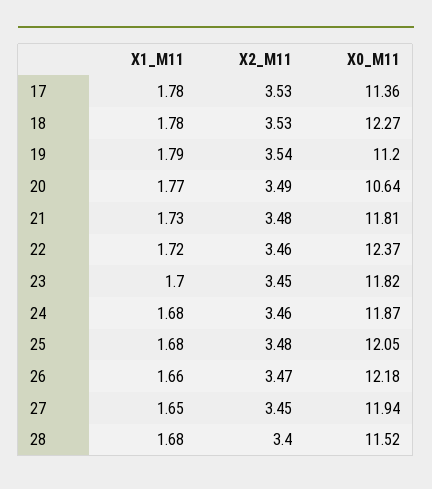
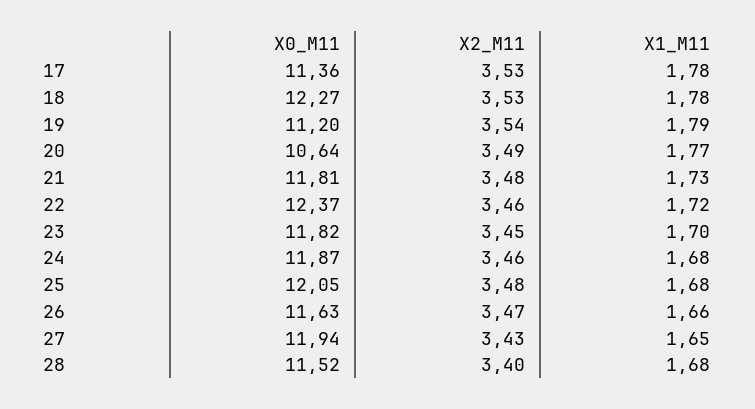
X0_M11, 26: 12.18 -> 11.63
X2_M11, 27: 3.45 -> 3.43

